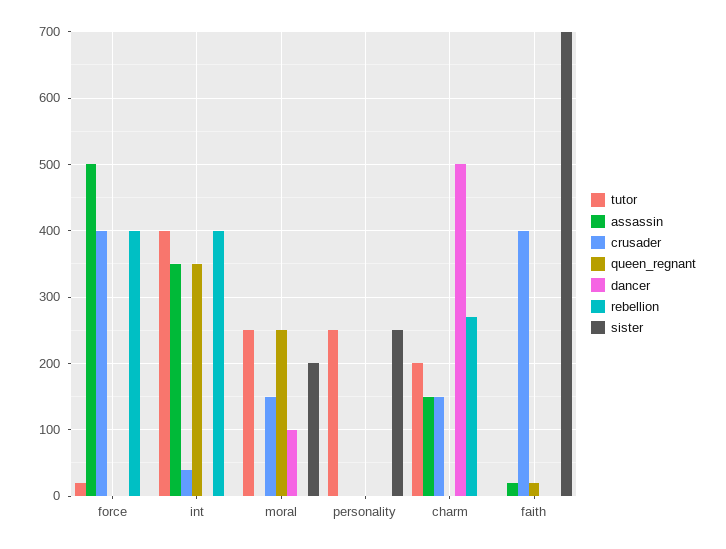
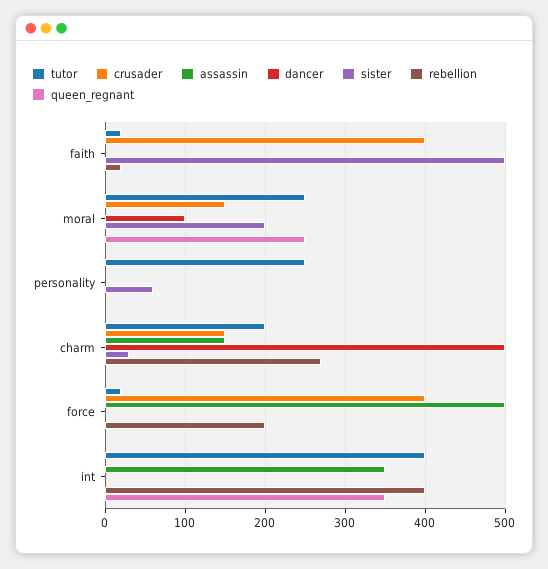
rebellion, force: 400 -> 200
crusader, int: 40 -> 0
sister, personality: 250 -> 60
sister, charm: 0 -> 30
tutor, faith: 0 -> 20
assassin, faith: 20 -> 0
queen_regnant, faith: 20 -> 0
rebellion, faith: 0 -> 20
sister, faith: 700 -> 500

